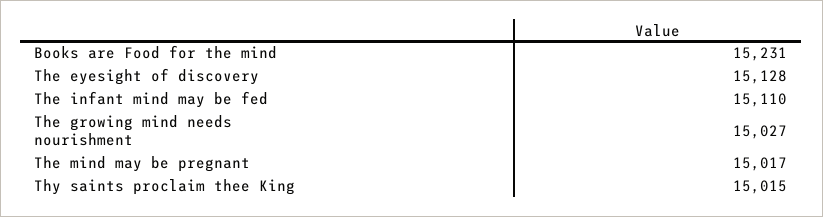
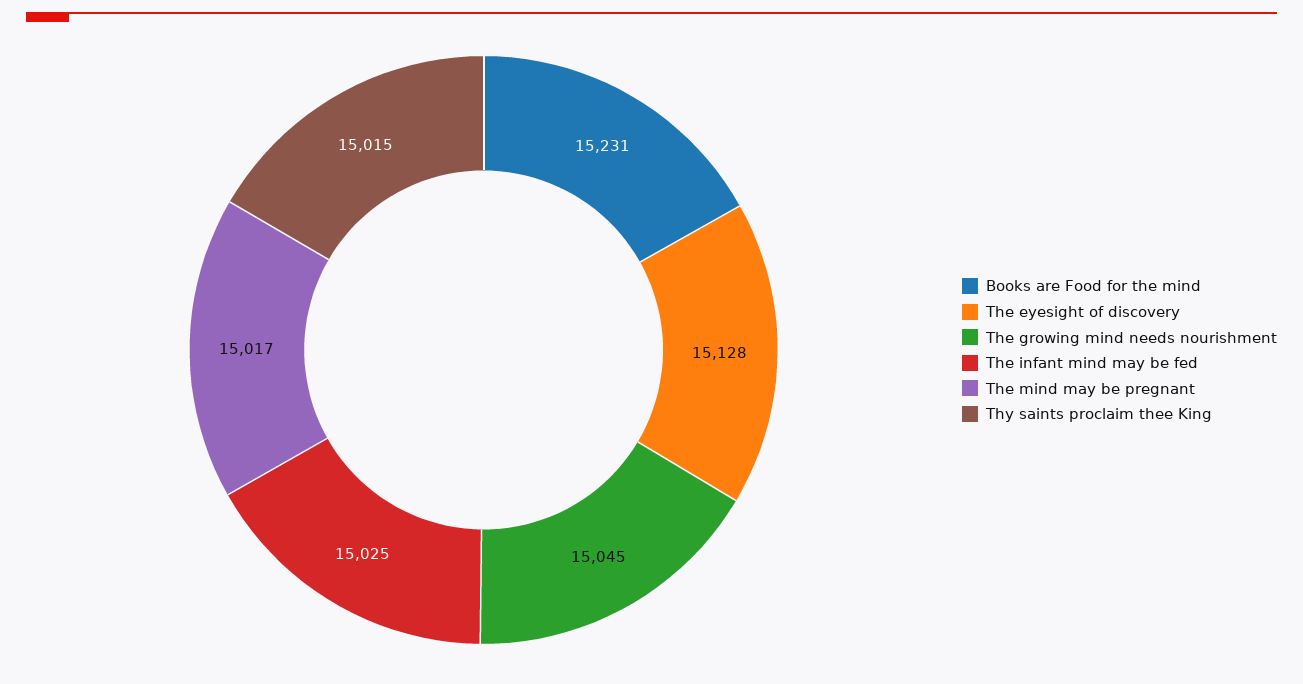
The infant mind may be fed: 15110 -> 15025
The growing mind needs nourishment: 15027 -> 15045

